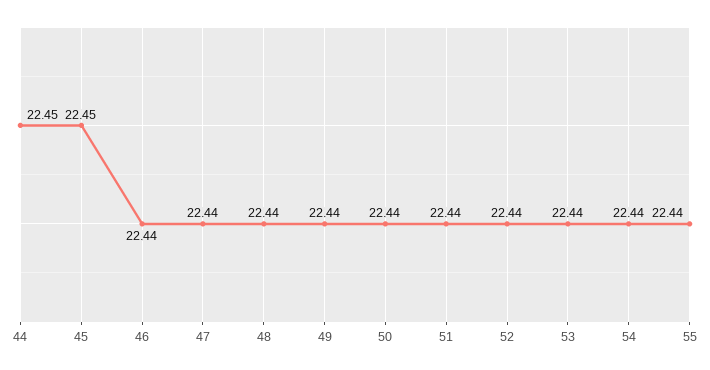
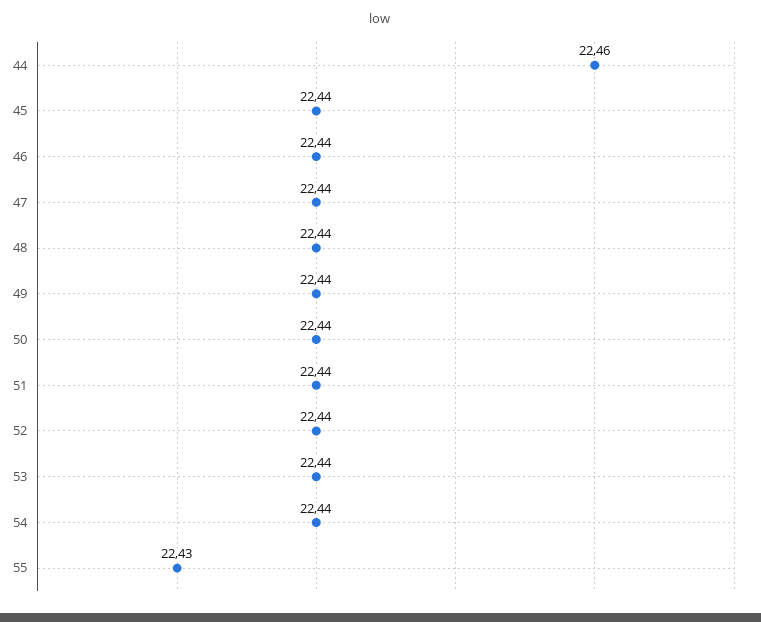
44: 22.45 -> 22.46
45: 22.45 -> 22.44
55: 22.44 -> 22.43

